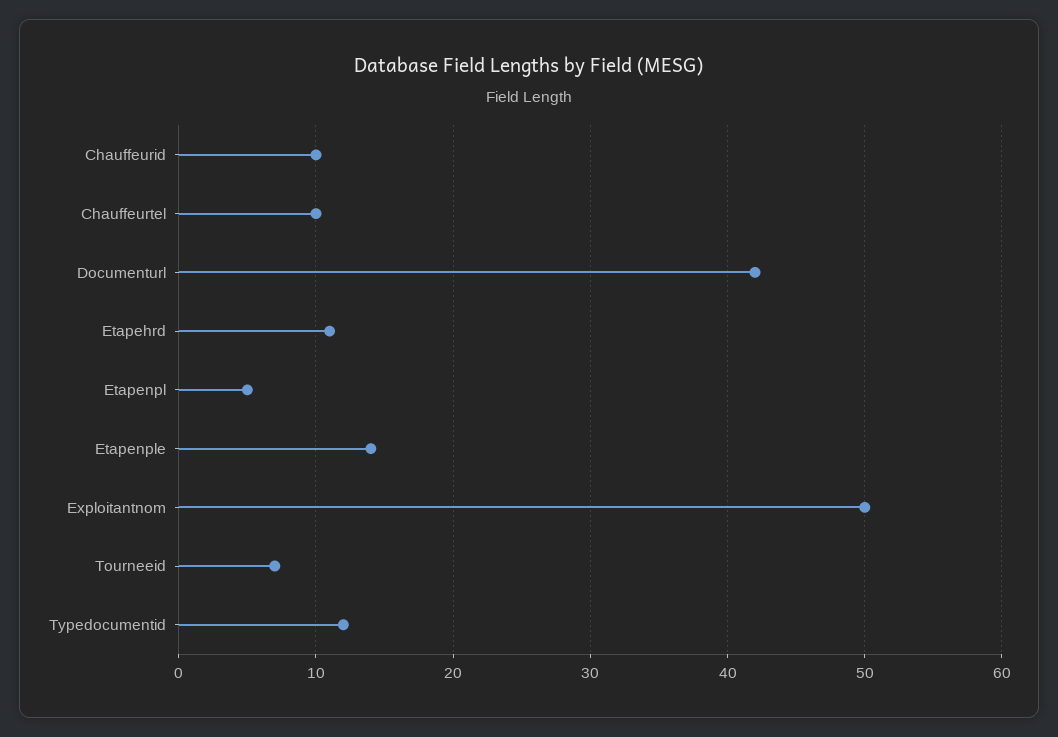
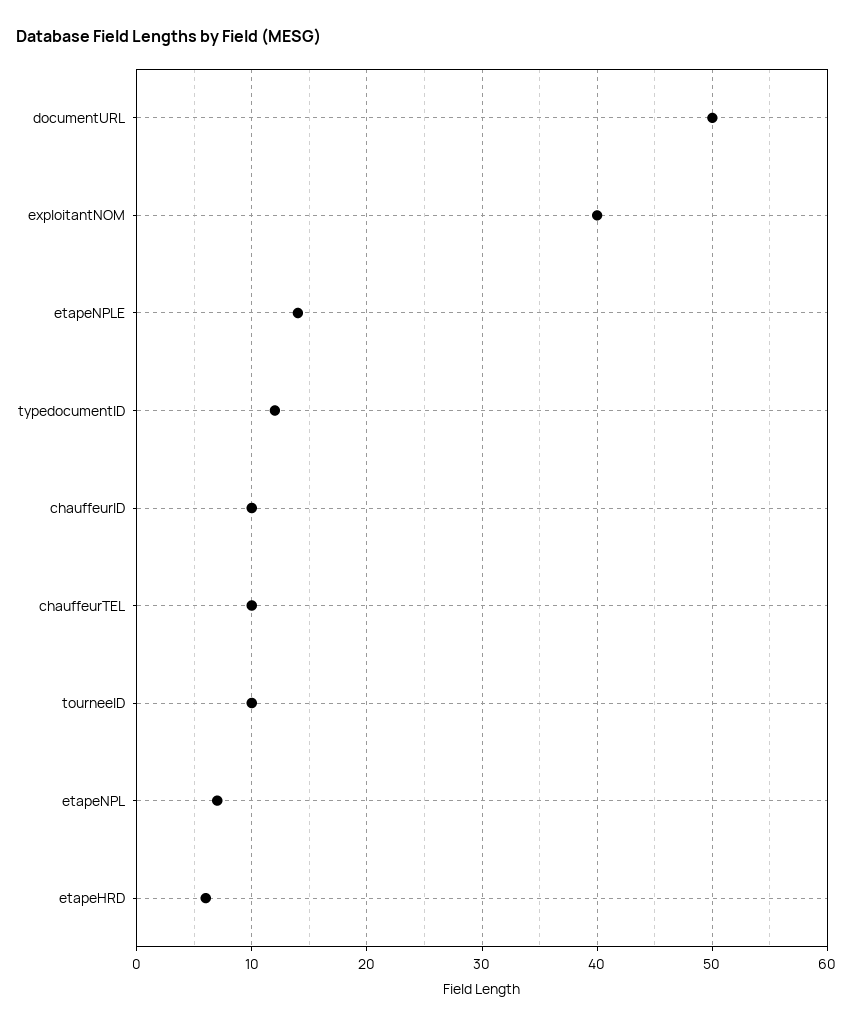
Documenturl: 42 -> 50
Etapehrd: 11 -> 6
Etapenpl: 5 -> 7
Exploitantnom: 50 -> 40
Tourneeid: 7 -> 10

